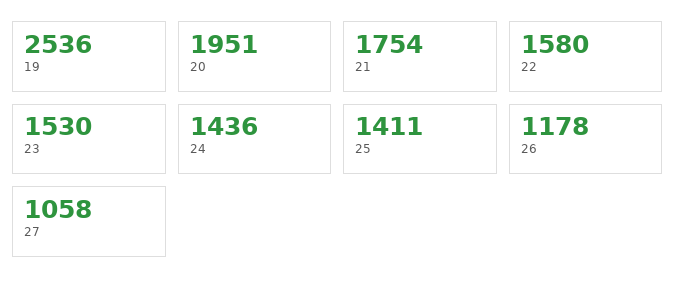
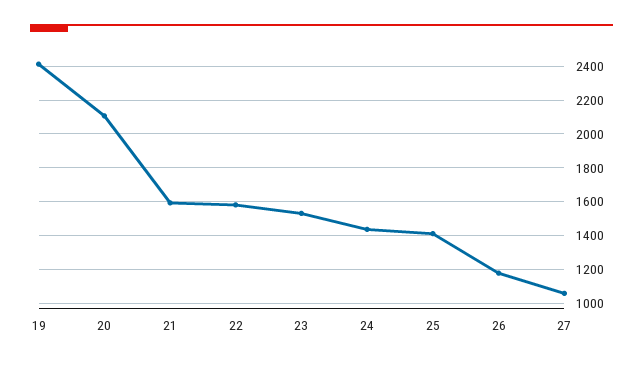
19: 2536 -> 2400
20: 1951 -> 2100
21: 1754 -> 1600

